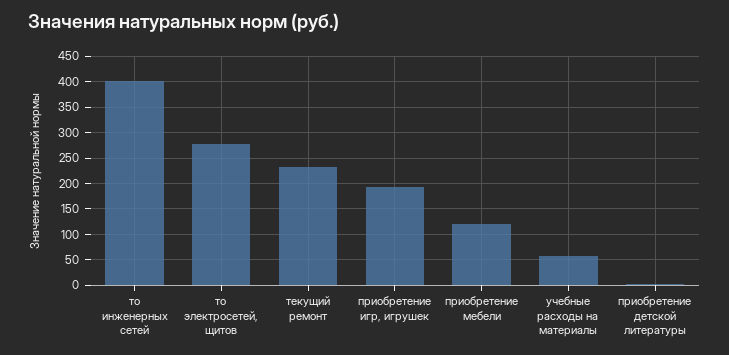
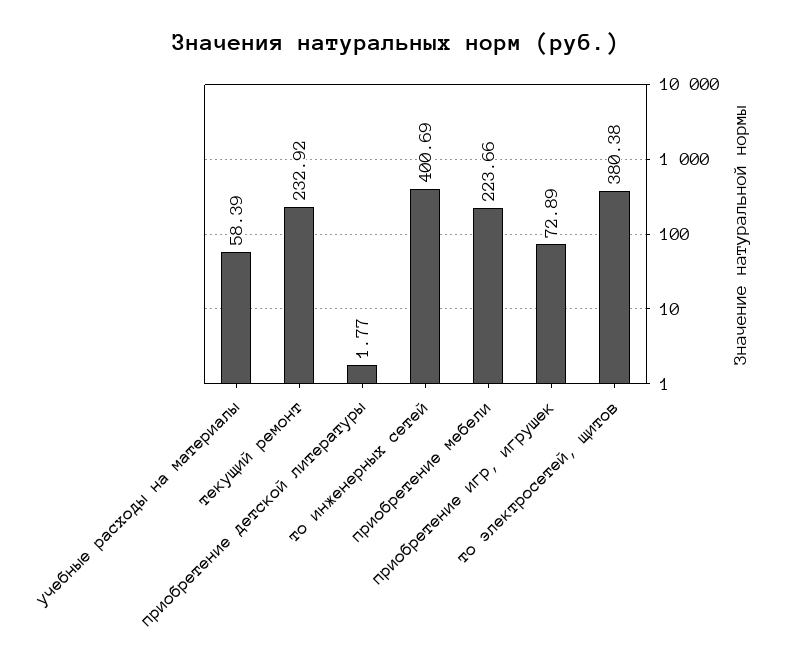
то электросетей, щитов: 275 -> 380.38
приобретение игр, игрушек: 200 -> 72.89
приобретение мебели: 125 -> 223.66

